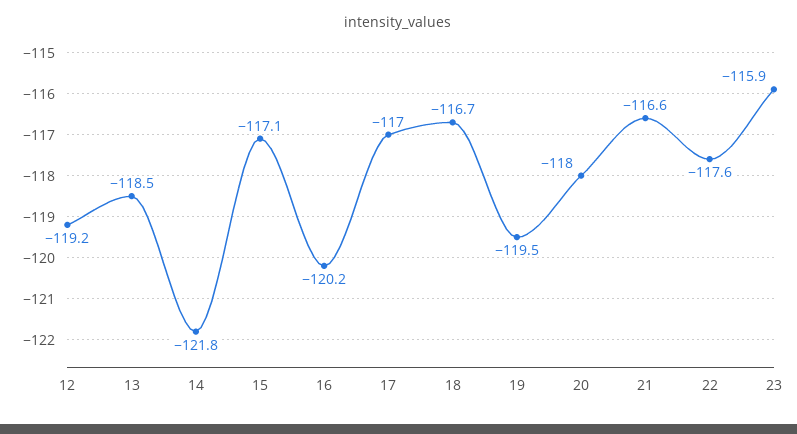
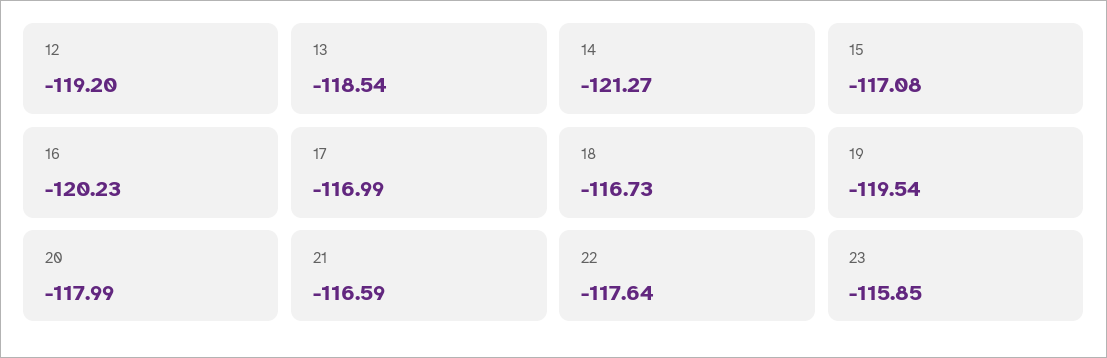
14: -121.8 -> -121.27

